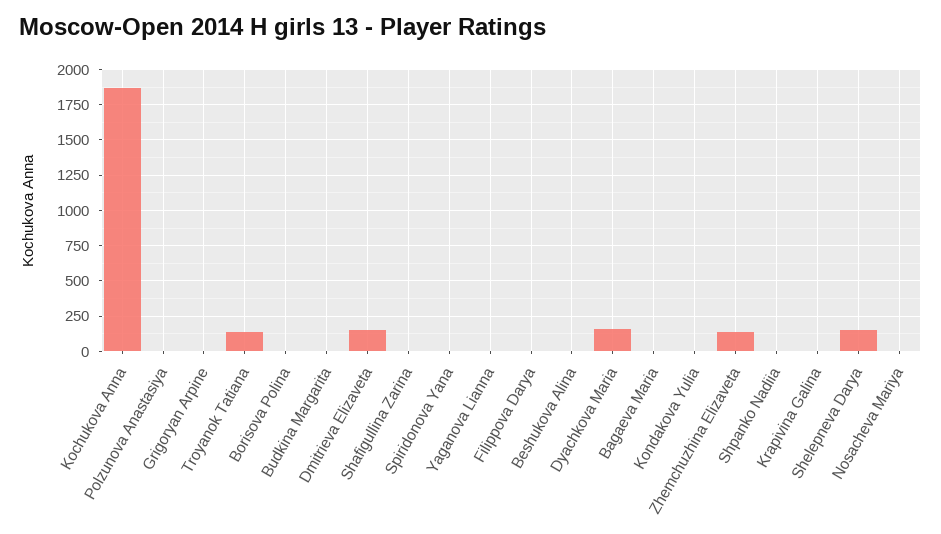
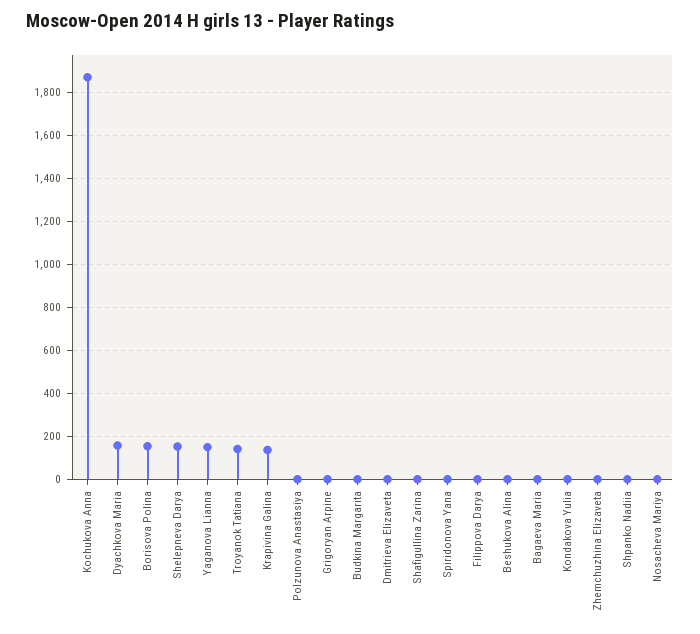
Borisova Polina: 0 -> 150
Dmitrieva Elizaveta: 150 -> 0
Yaganova Lianna: 0 -> 150
Zhemchuzhina Elizaveta: 150 -> 0
Krapivina Galina: 0 -> 150

